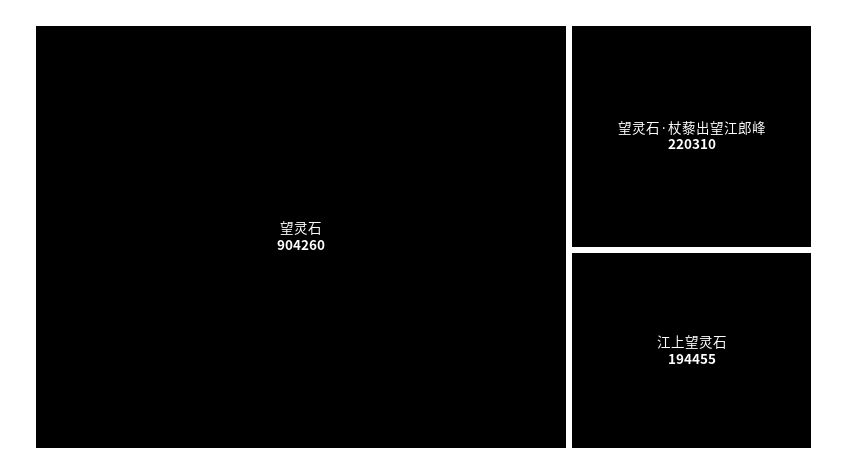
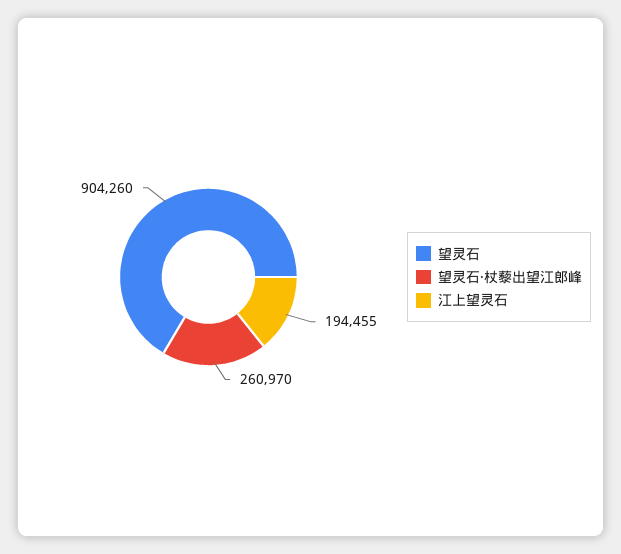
望灵石·杖藜出望江郎峰: 220310 -> 260970

